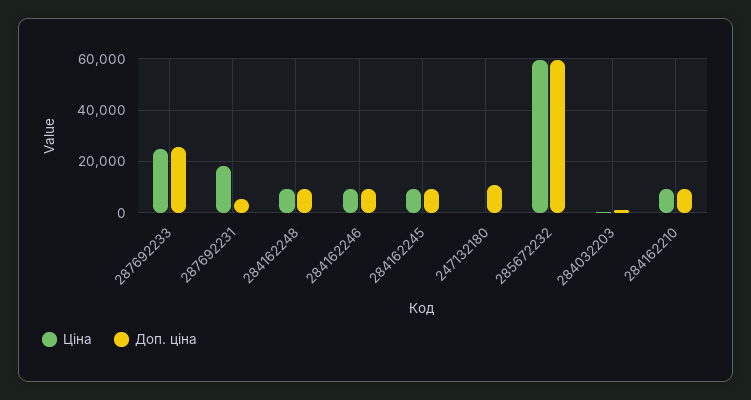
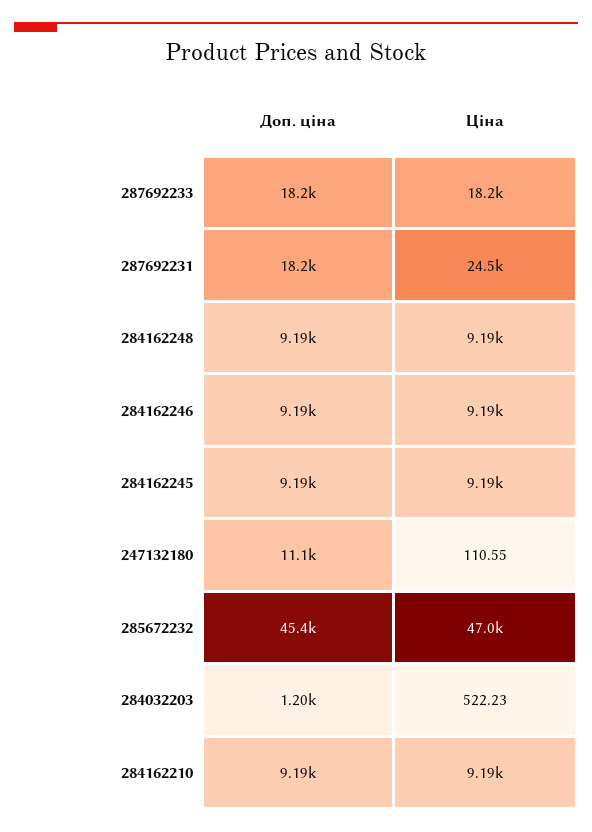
Ціна, 287692233: 25000 -> 18200
Доп. ціна, 287692233: 25000 -> 18200
Ціна, 287692231: 17500 -> 24500
Доп. ціна, 287692231: 5000 -> 18200
Ціна, 285672232: 60000 -> 47000
Доп. ціна, 285672232: 60000 -> 45400

